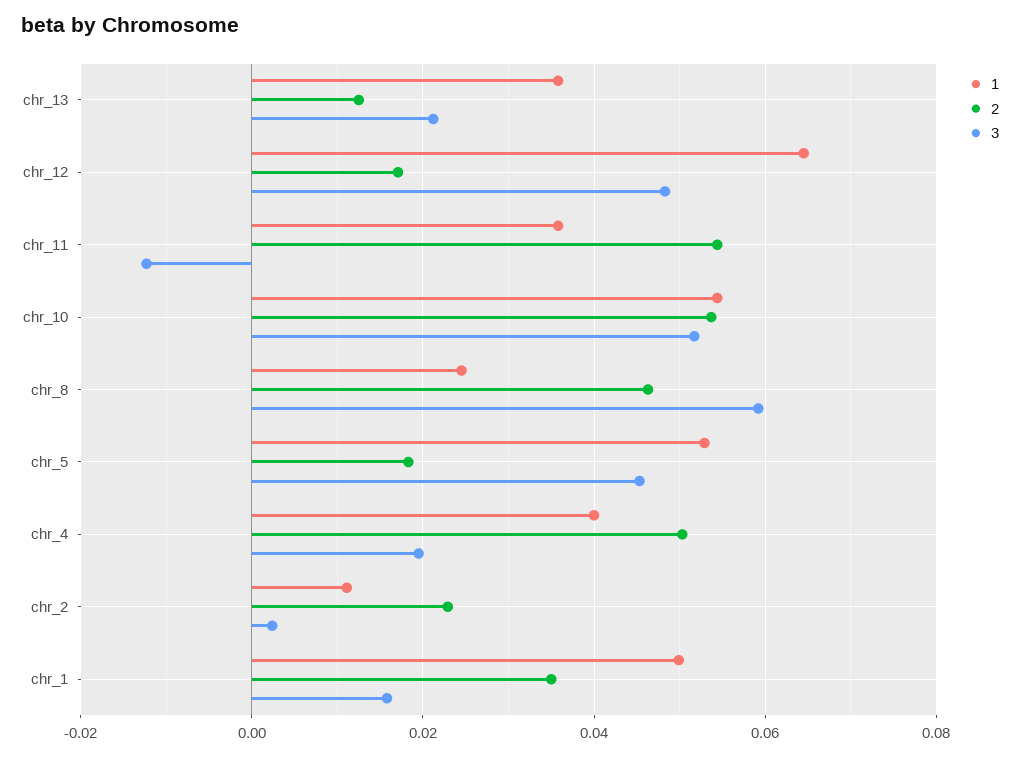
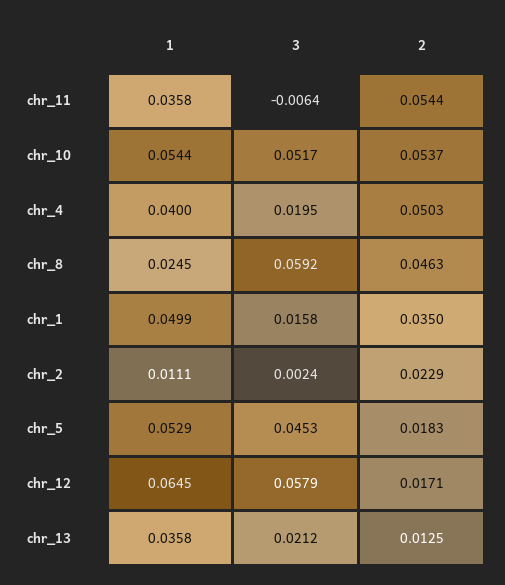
3, chr_12: 0.048 -> 0.0579
3, chr_11: -0.012 -> -0.0064

